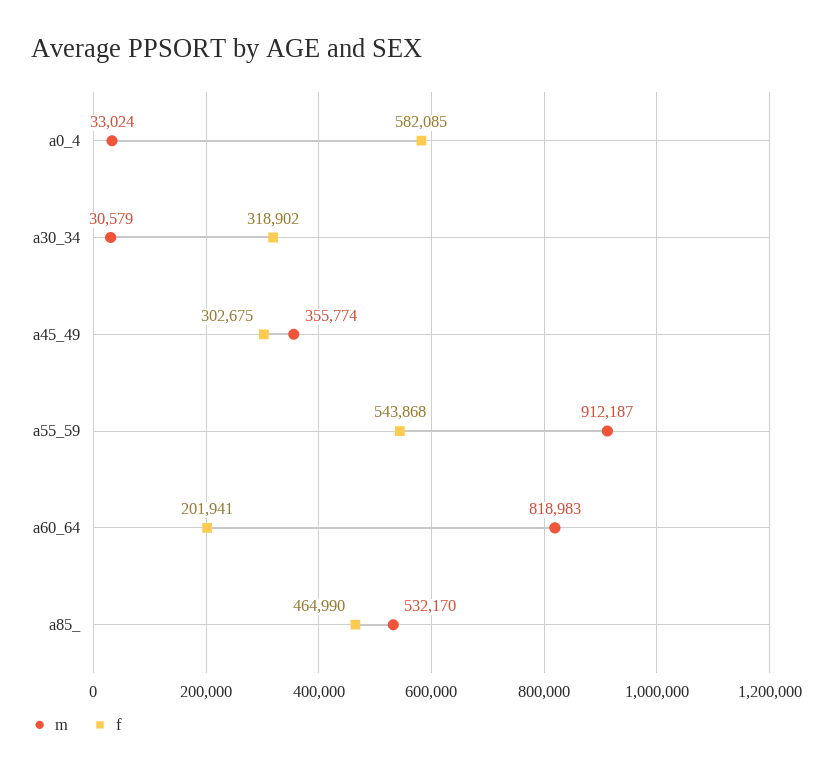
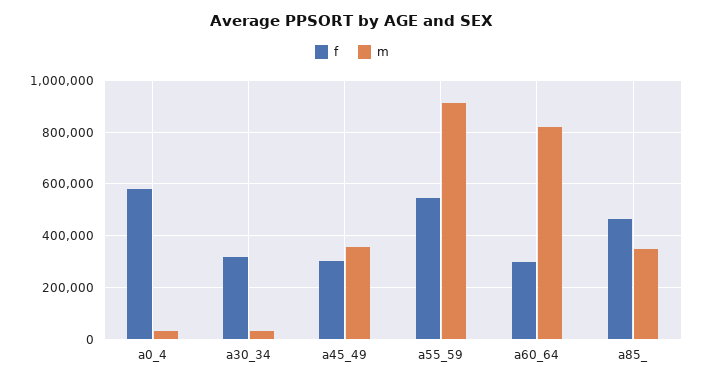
f, a60_64: 201941 -> 300000
m, a85_: 532170 -> 350000

